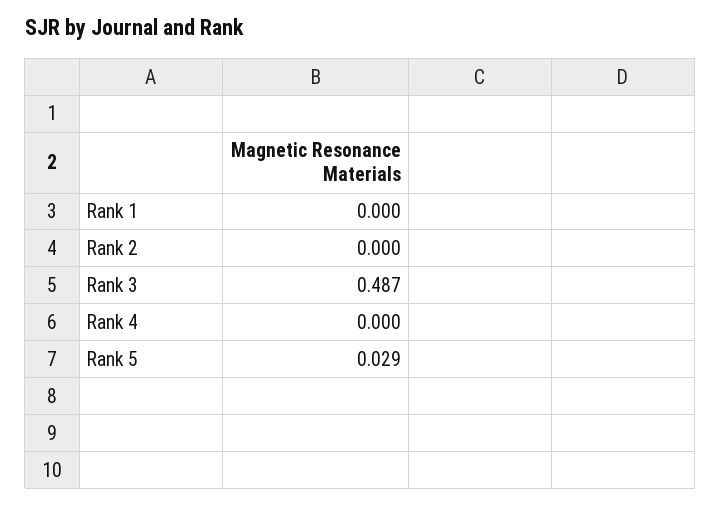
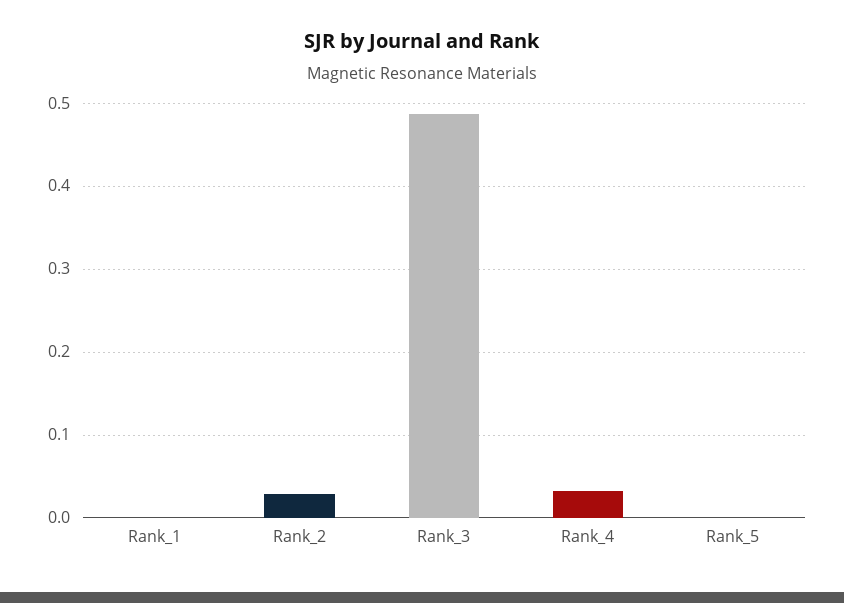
Rank 2: 0 -> 0.03
Rank 4: 0 -> 0.03
Rank 5: 0.029 -> 0

